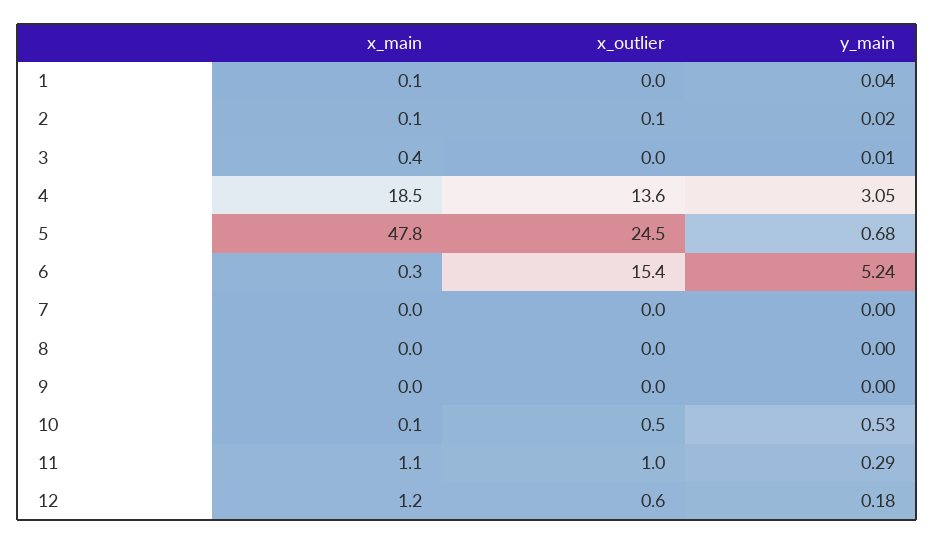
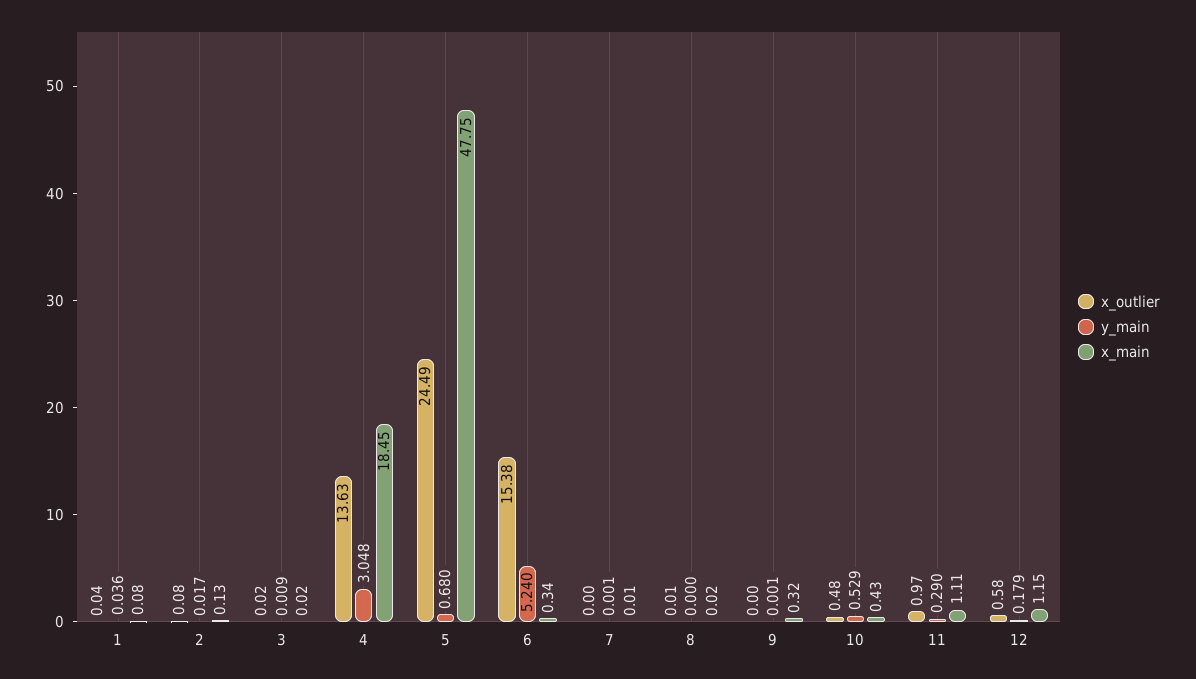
x_main, 3: 0.4 -> 0.02
x_main, 9: 0 -> 0.32
x_main, 10: 0.1 -> 0.43

